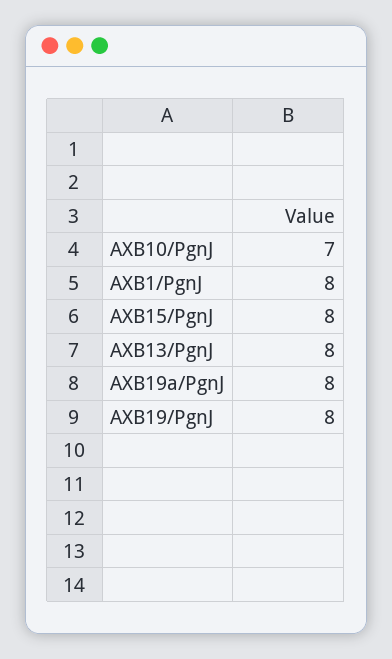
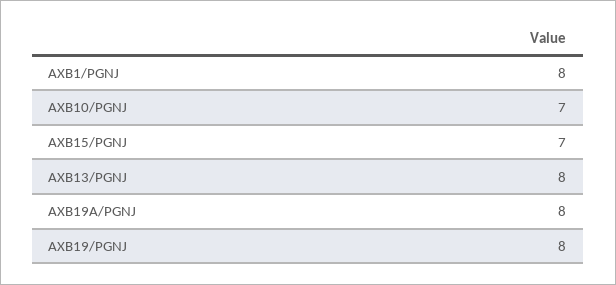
AXB15/PgnJ: 8 -> 7

